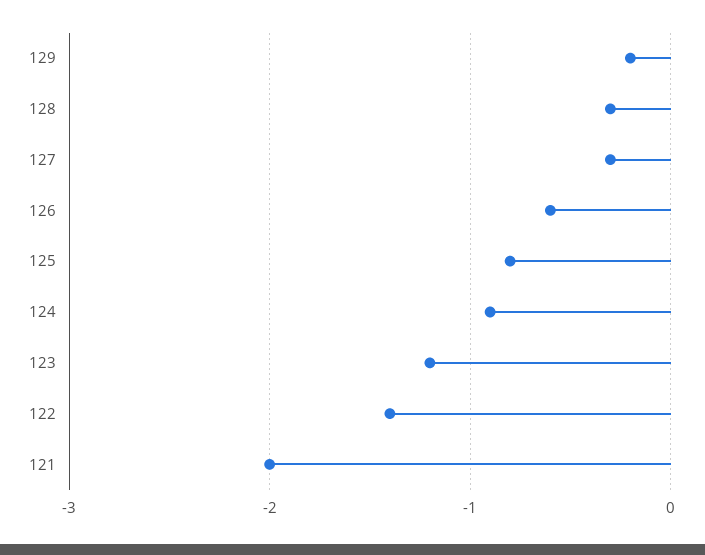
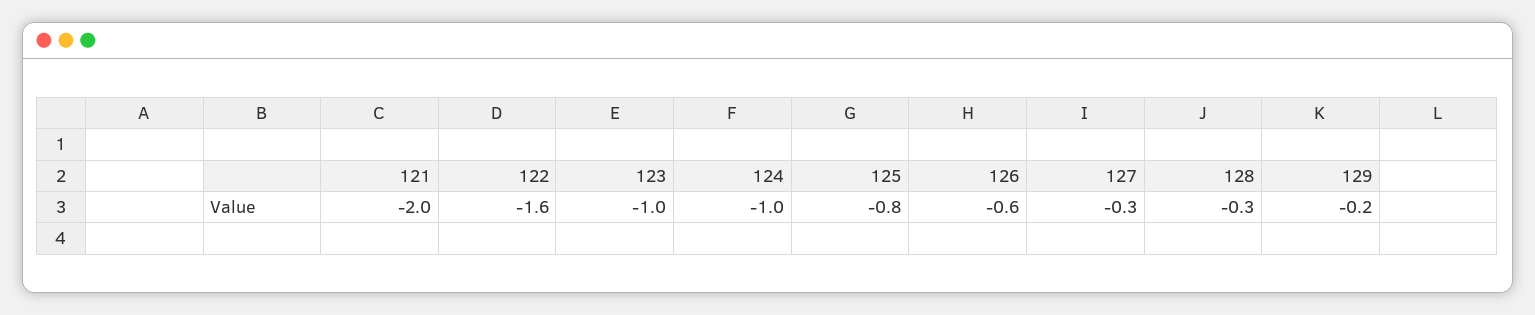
124: -0.9 -> -1
123: -1.2 -> -1
122: -1.4 -> -1.6

